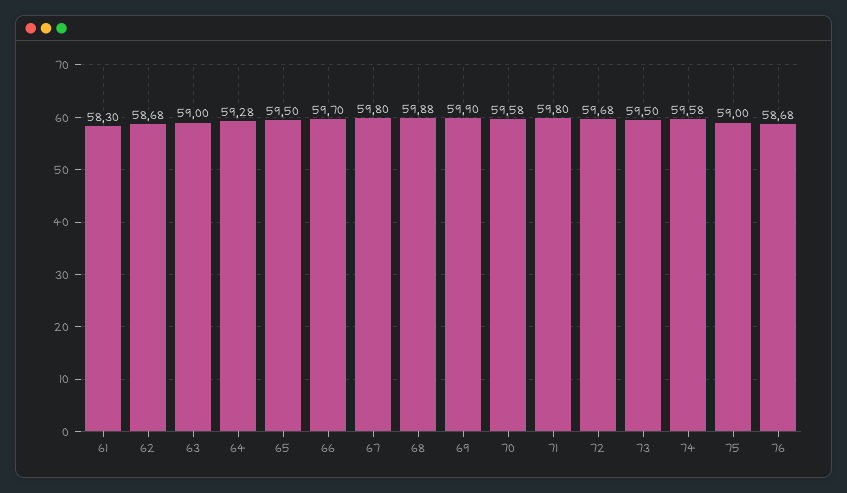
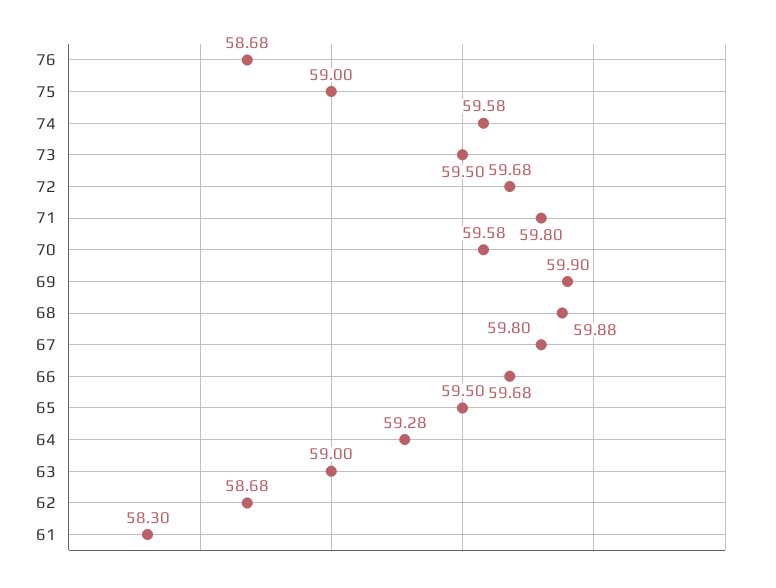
66: 59.7 -> 59.68

